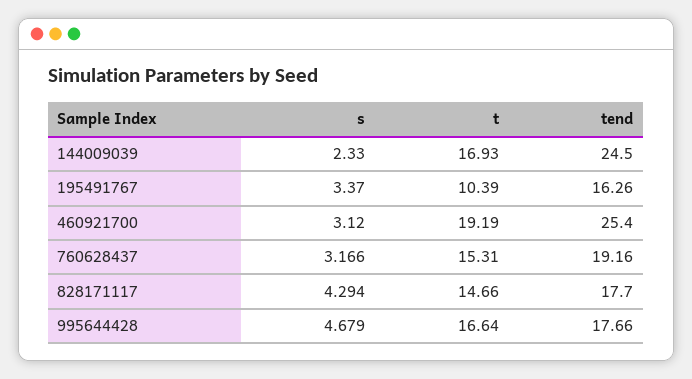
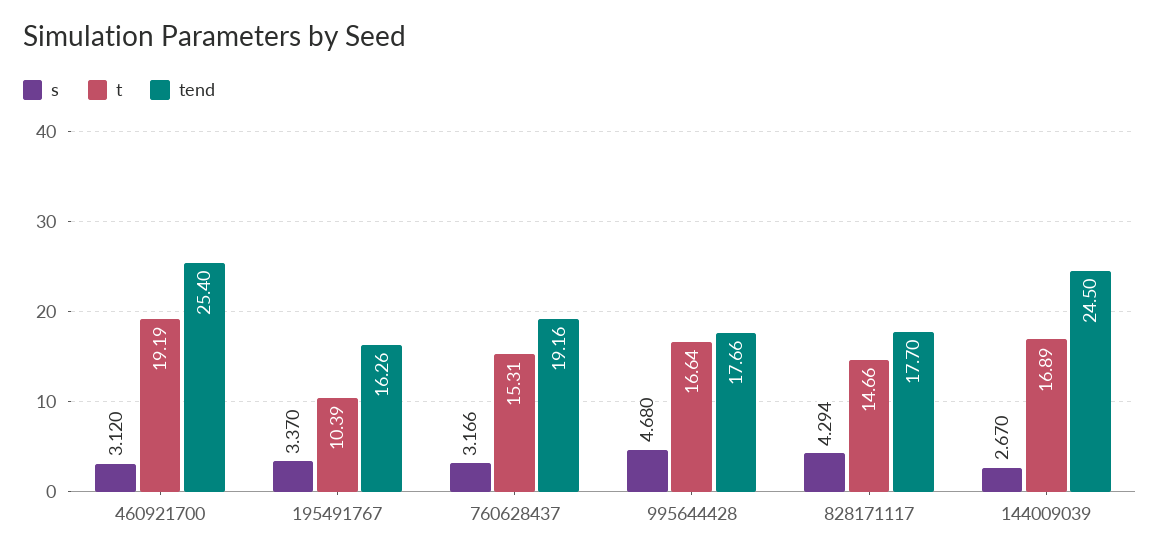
s, 144009039: 2.33 -> 2.67
t, 144009039: 16.93 -> 16.89
s, 995644428: 4.679 -> 4.68

